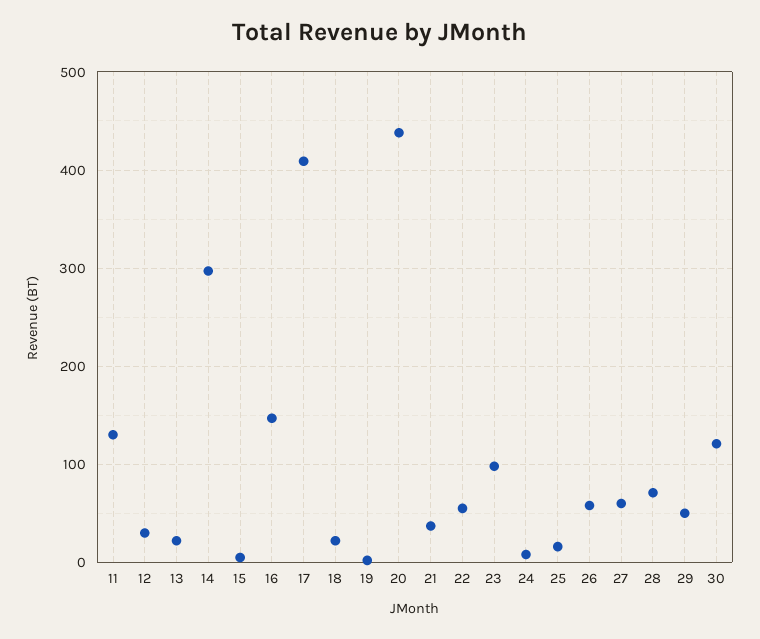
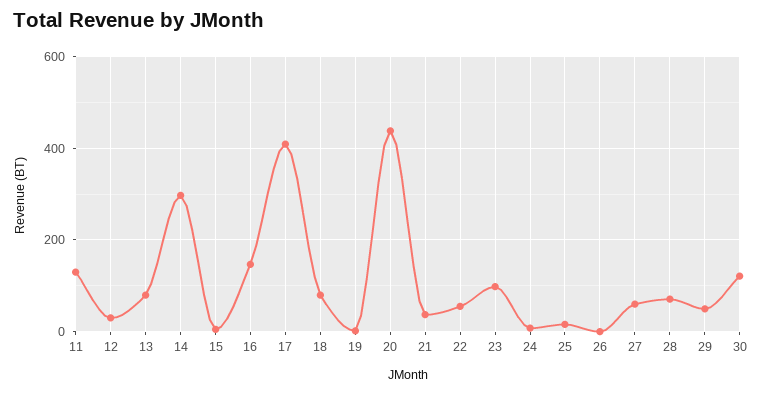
13: 20 -> 80
18: 20 -> 80
26: 60 -> 0

